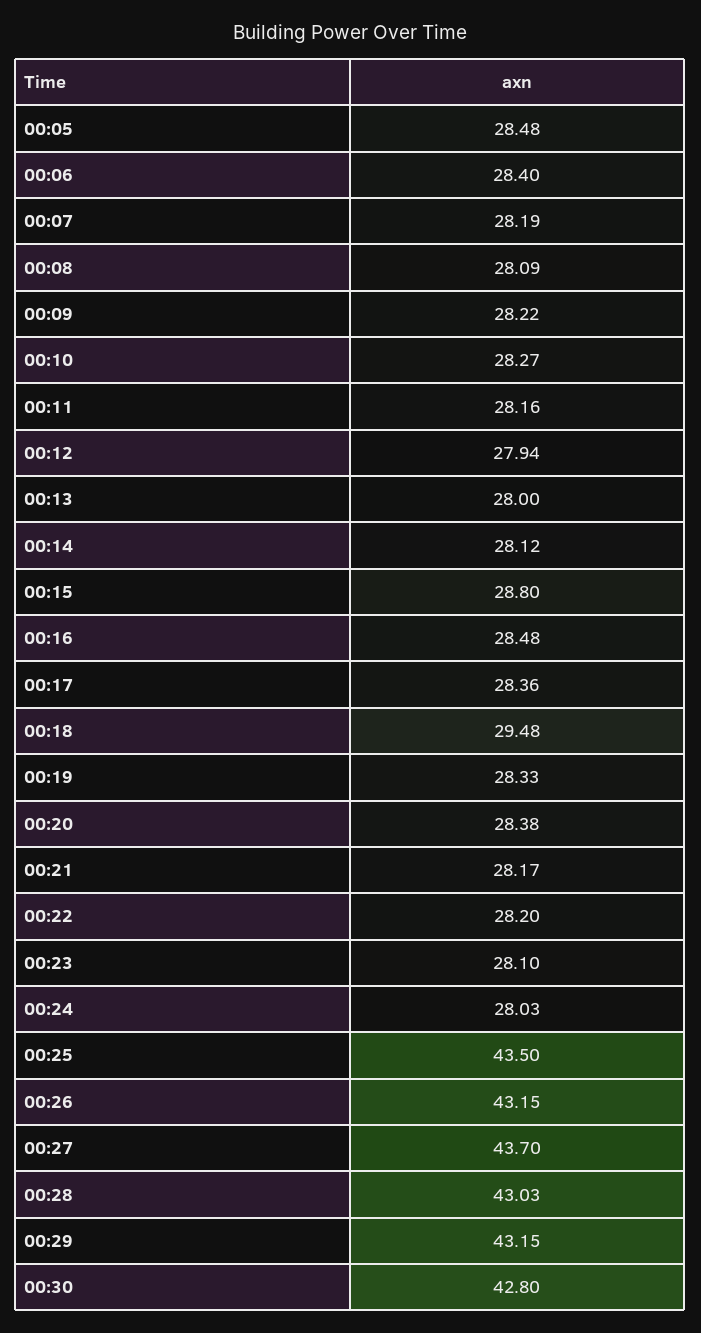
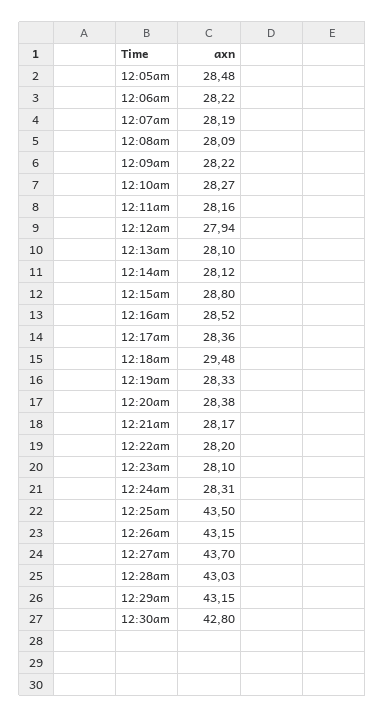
00:06: 28.4 -> 28.22
00:13: 28 -> 28.1
00:16: 28.48 -> 28.52
00:24: 28.03 -> 28.31

